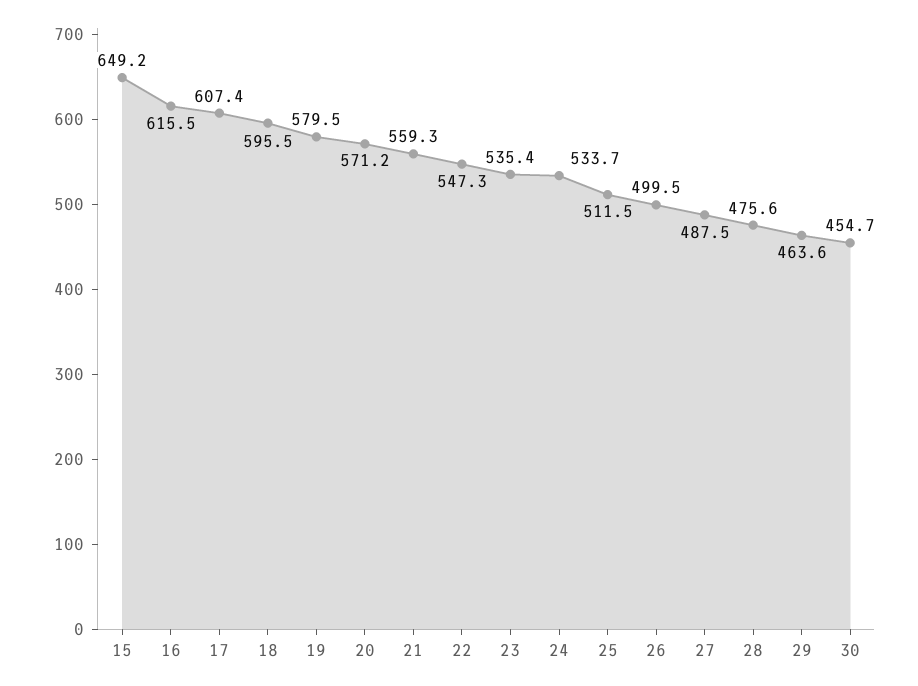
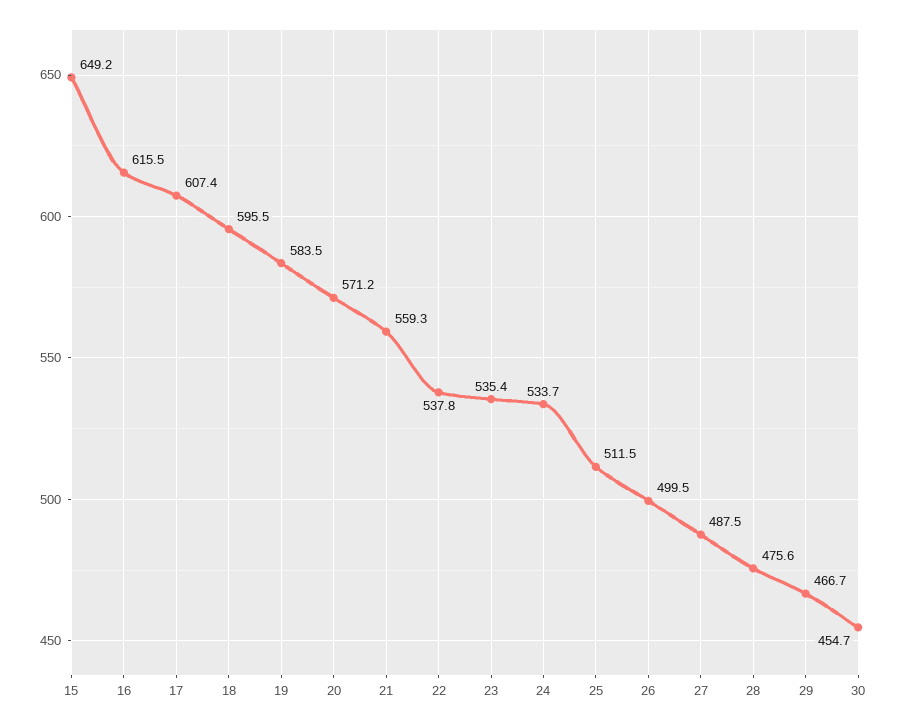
19: 579.5 -> 583.5
22: 547.3 -> 537.8
29: 463.6 -> 466.7

